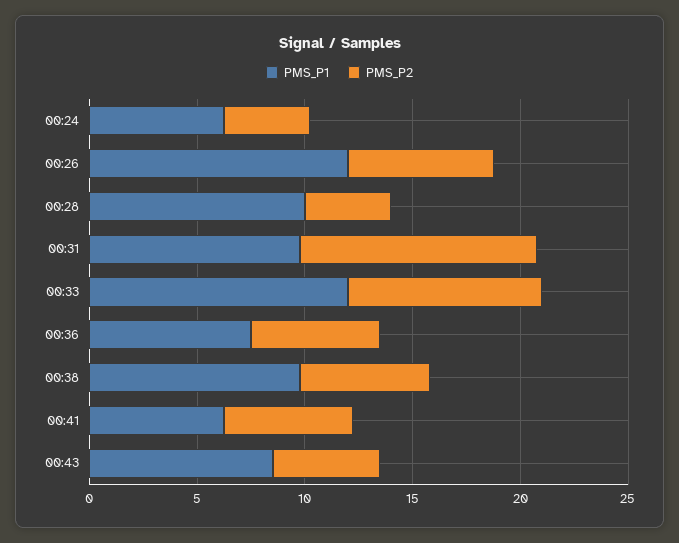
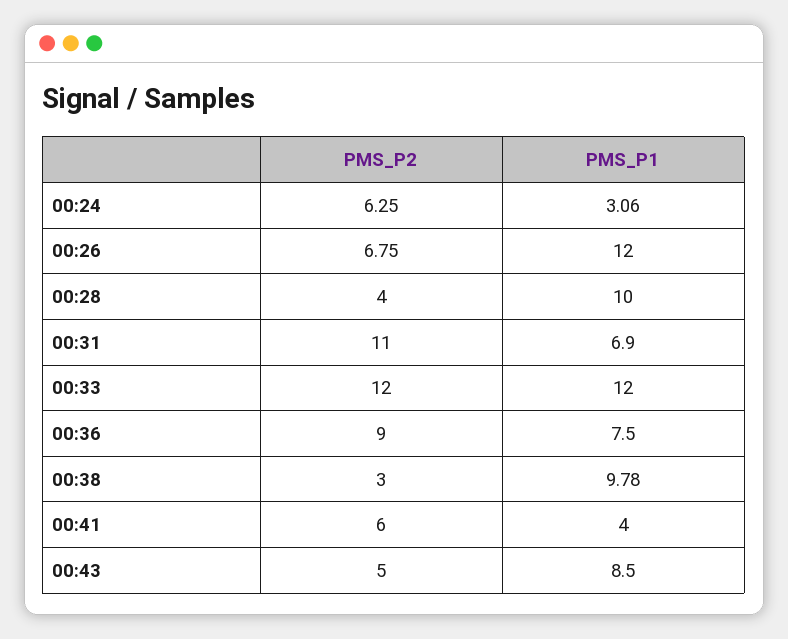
PMS_P1, 00:24: 6 -> 3.06
PMS_P2, 00:24: 4 -> 6.25
PMS_P1, 00:31: 10 -> 6.9
PMS_P2, 00:33: 9 -> 12
PMS_P2, 00:36: 6 -> 9
PMS_P2, 00:38: 6 -> 3
PMS_P1, 00:41: 6 -> 4

